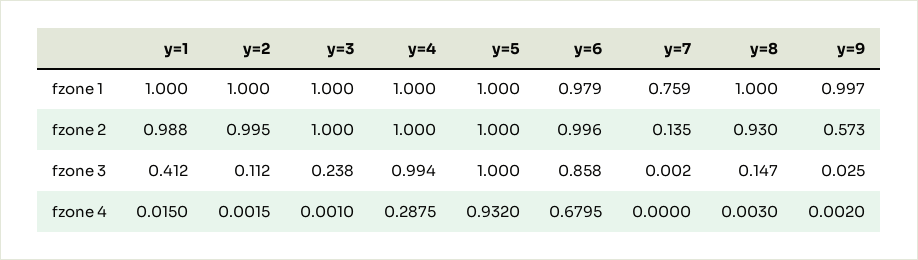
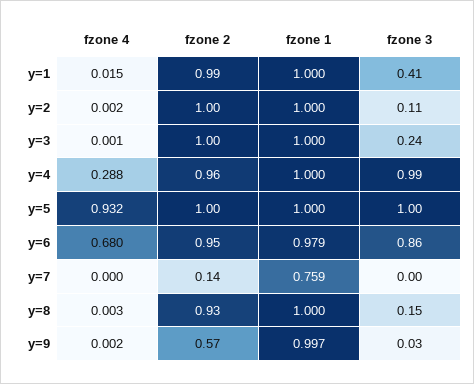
y=4, fzone 2: 1 -> 0.96
y=6, fzone 2: 0.996 -> 0.95

